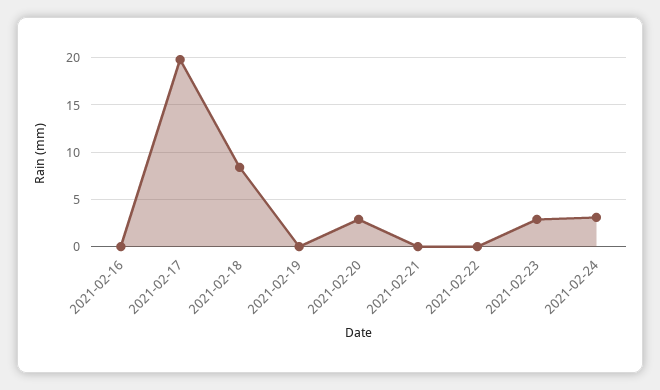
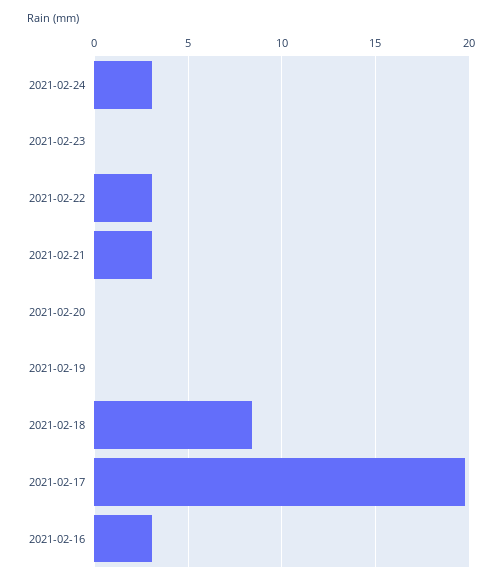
2021-02-16: 0 -> 3
2021-02-20: 3 -> 0
2021-02-21: 0 -> 3
2021-02-22: 0 -> 3
2021-02-23: 3 -> 0

